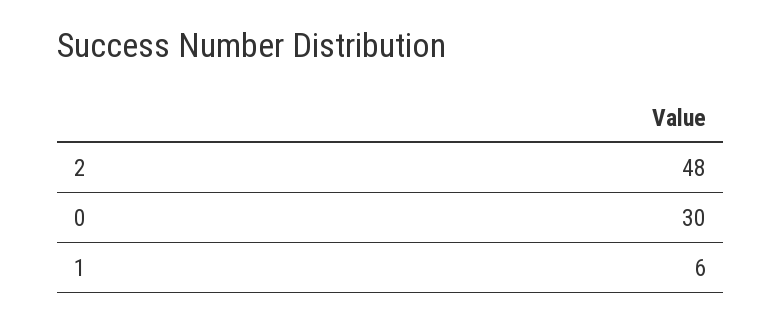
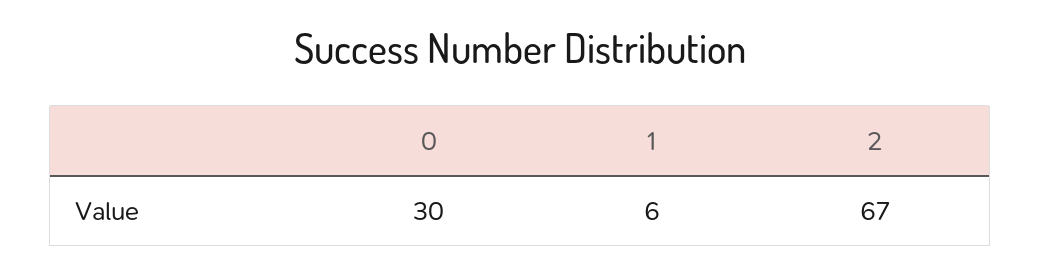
2: 48 -> 67

